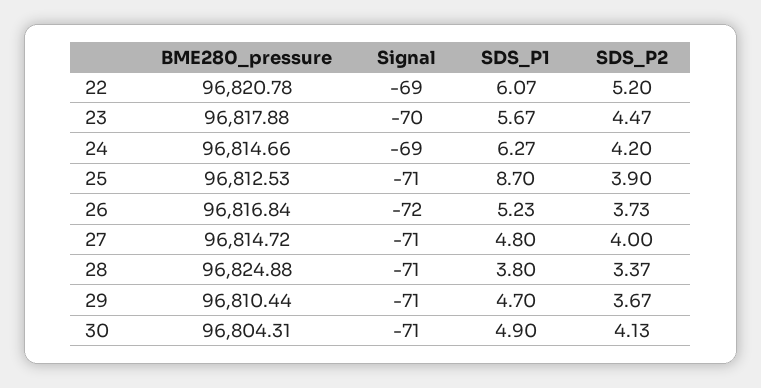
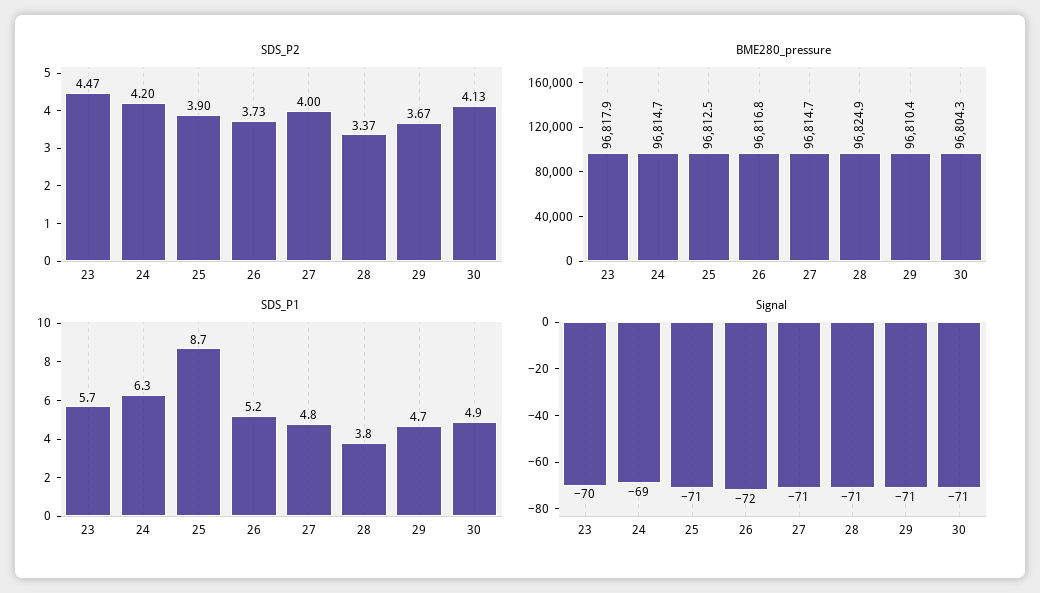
BME280_pressure, 22: 96820.78 -> none
Signal, 22: -69 -> none
SDS_P1, 22: 6.07 -> none
SDS_P2, 22: 5.2 -> none

